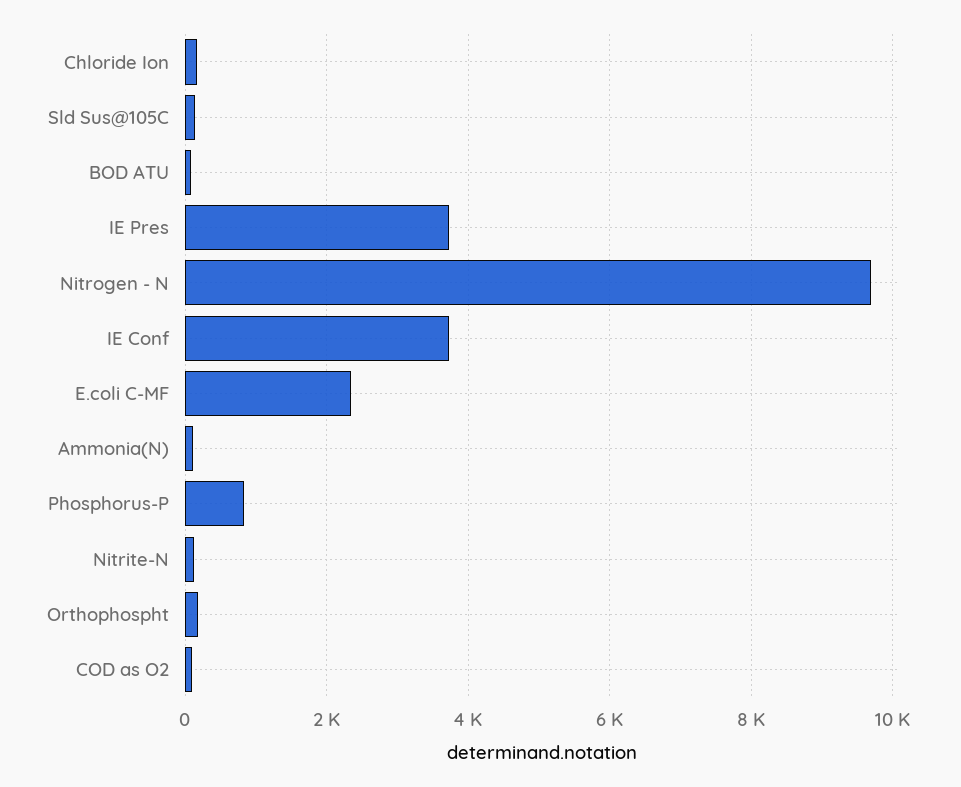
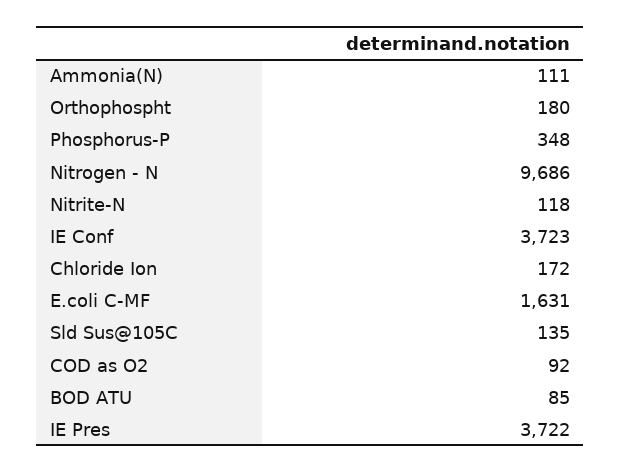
E.coli C-MF: 2400 -> 1631
Phosphorus-P: 800 -> 348

